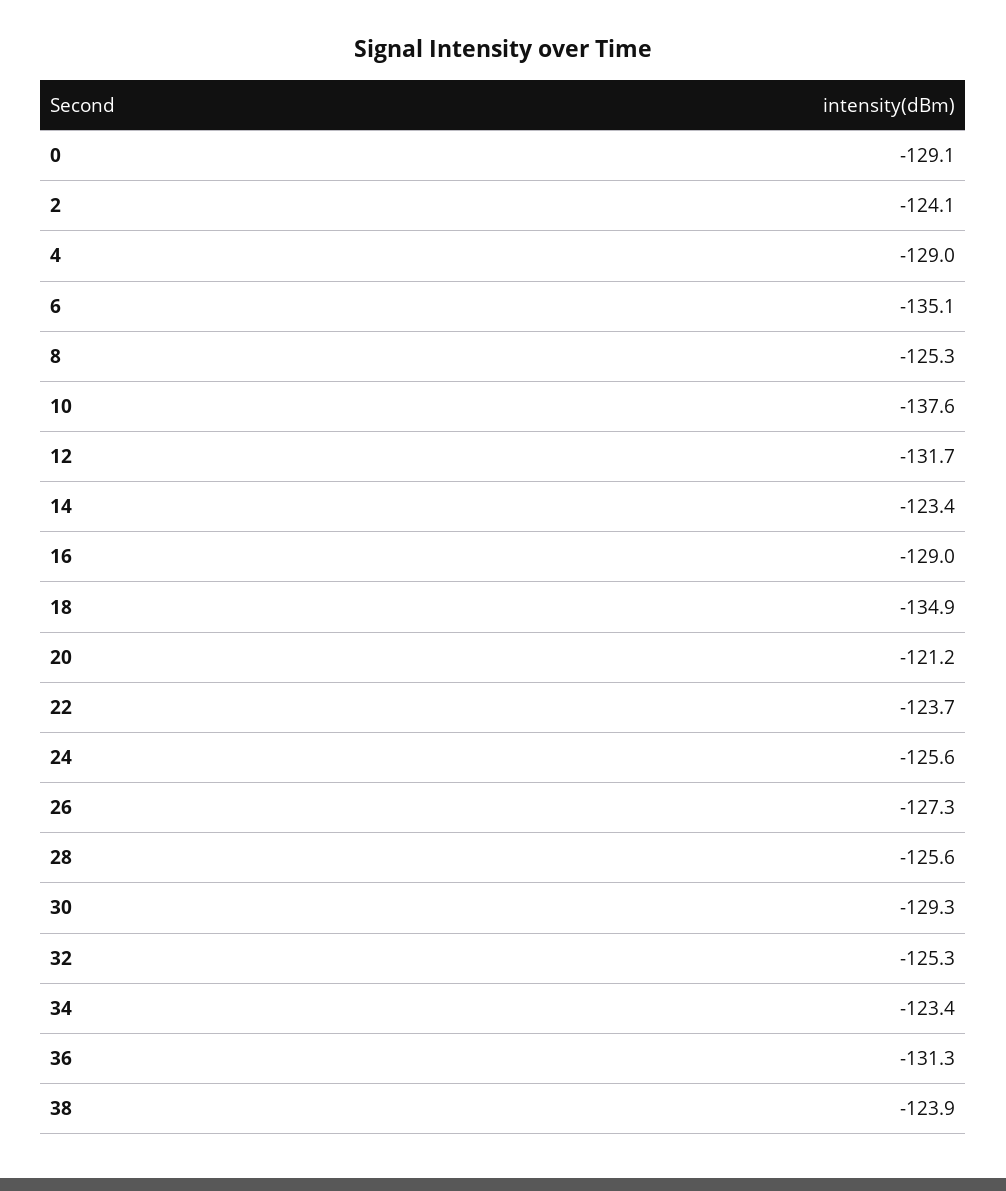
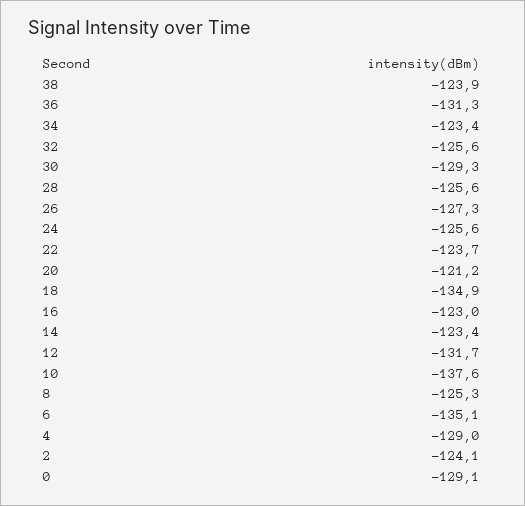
16: -129 -> -123
32: -125.3 -> -125.6

